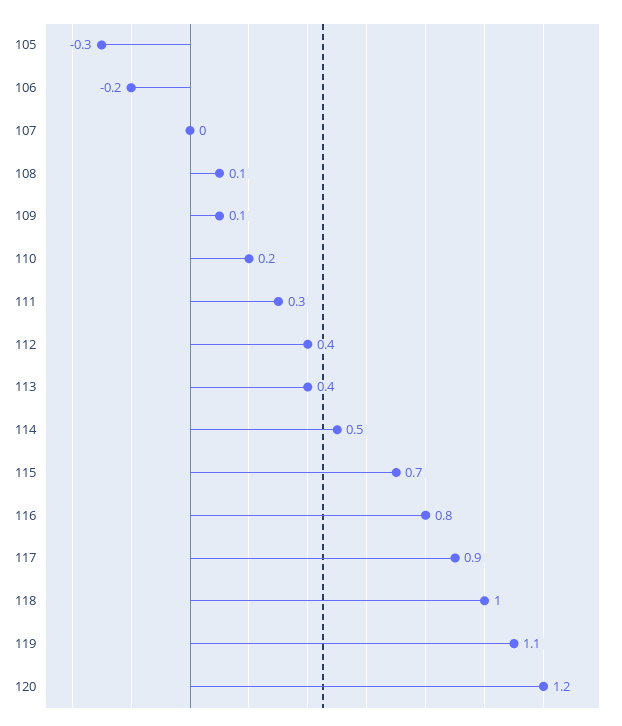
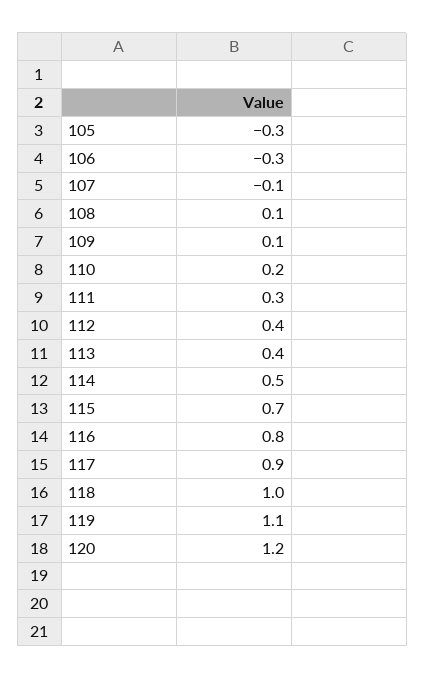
106: -0.2 -> -0.3
107: 0 -> -0.1

